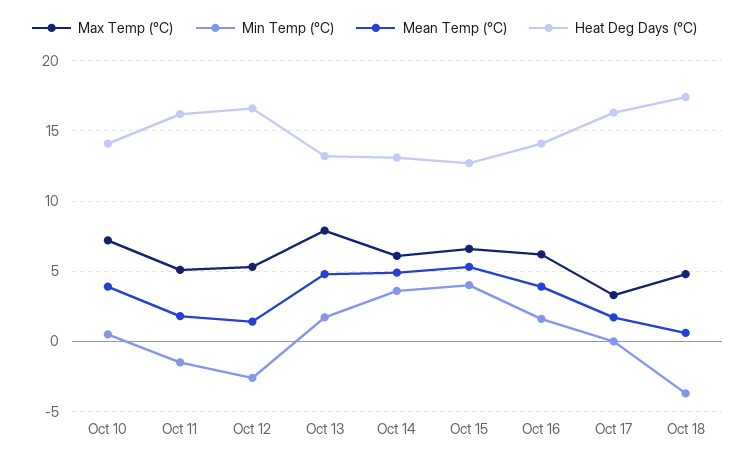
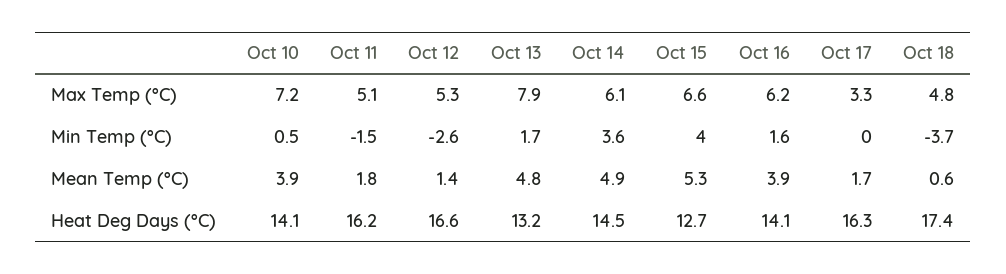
Heat Deg Days (°C), Oct 14: 13 -> 14.5

